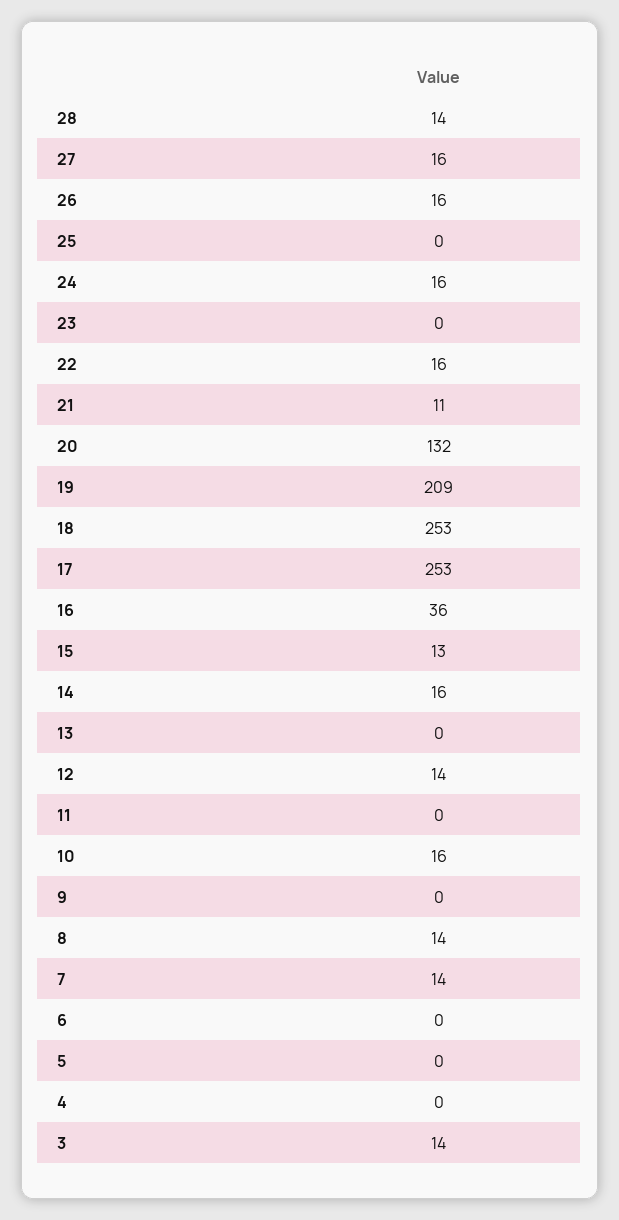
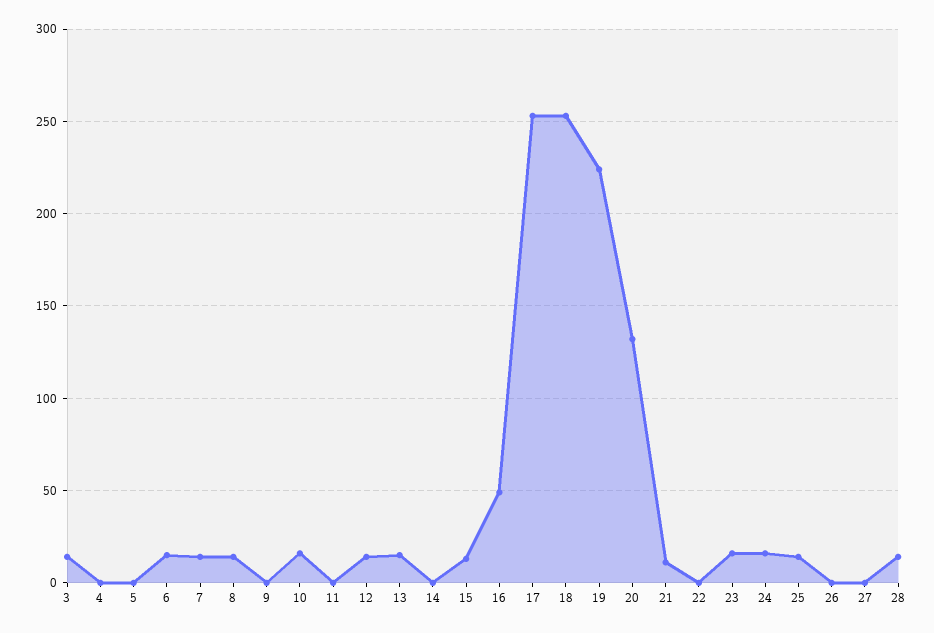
27: 16 -> 0
26: 16 -> 0
25: 0 -> 15
23: 0 -> 15
22: 16 -> 0
19: 209 -> 225
16: 36 -> 50
14: 16 -> 0
13: 0 -> 15
6: 0 -> 15

